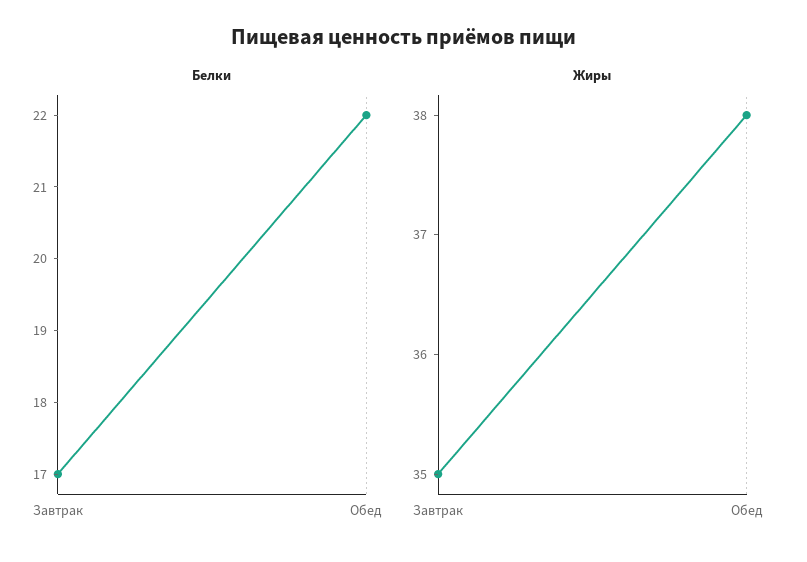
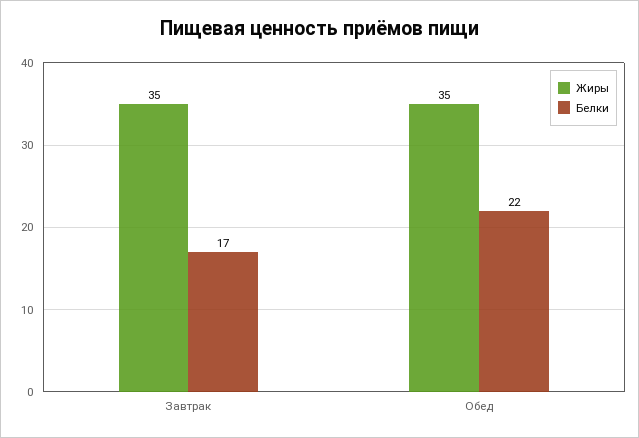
Жиры, Обед: 38 -> 35

